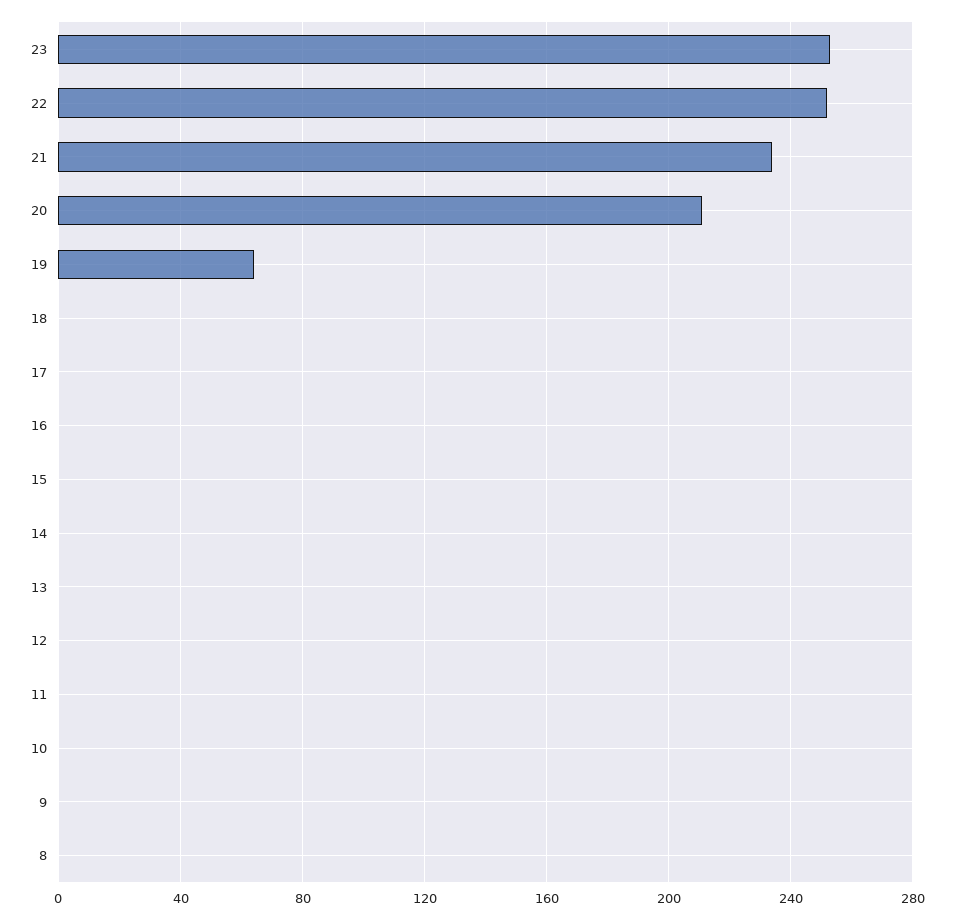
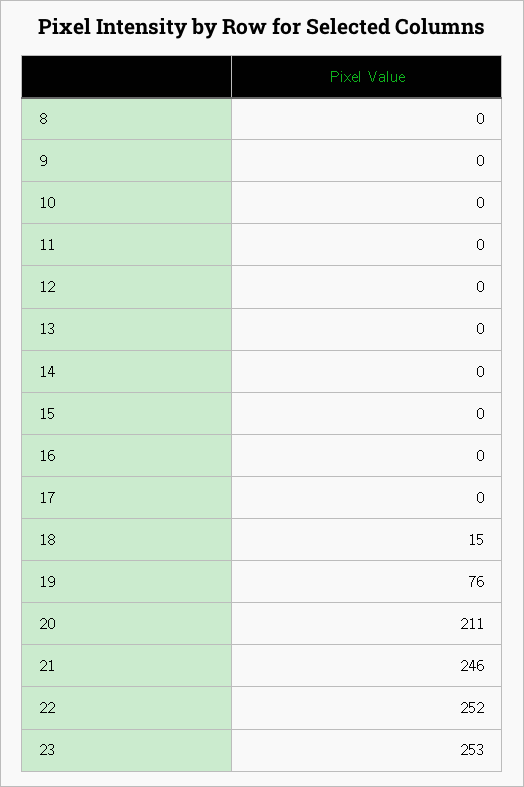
21: 235 -> 246
19: 65 -> 76
18: 0 -> 15

